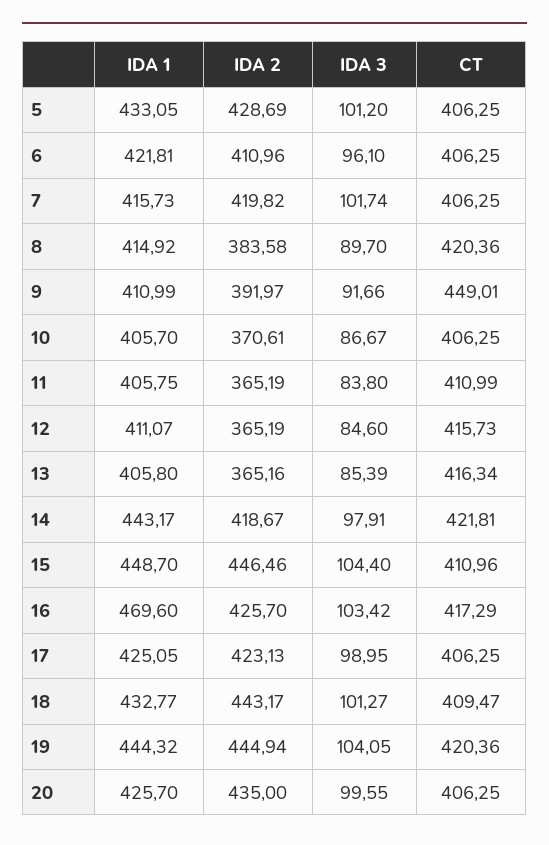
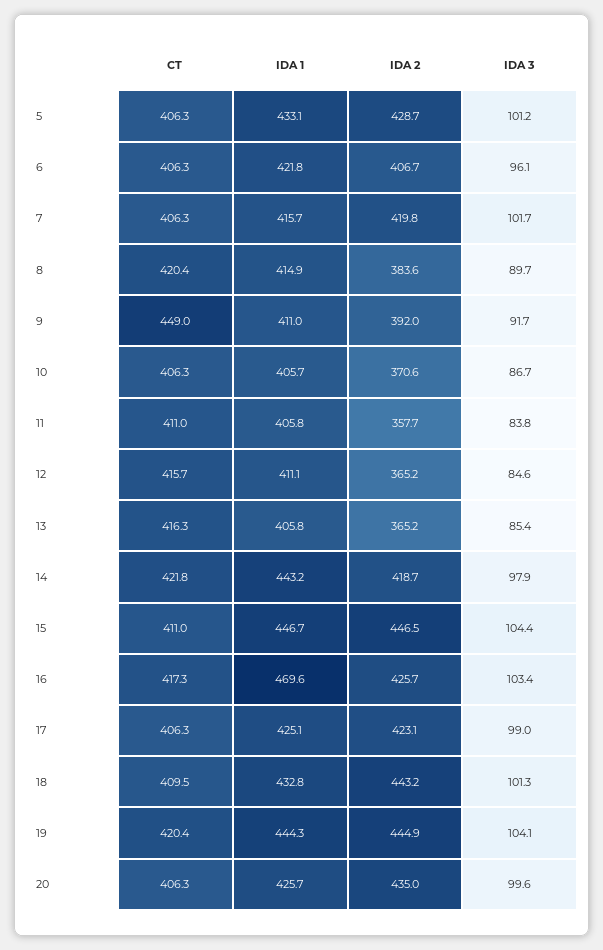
IDA 2, 6: 410.96 -> 406.7
IDA 2, 11: 365.19 -> 357.7
IDA 1, 15: 448.7 -> 446.7

